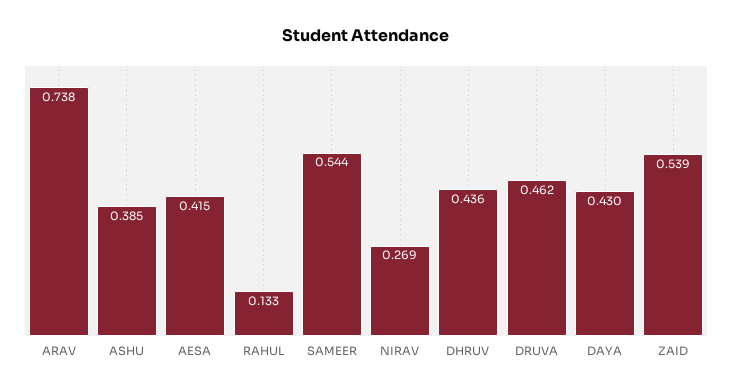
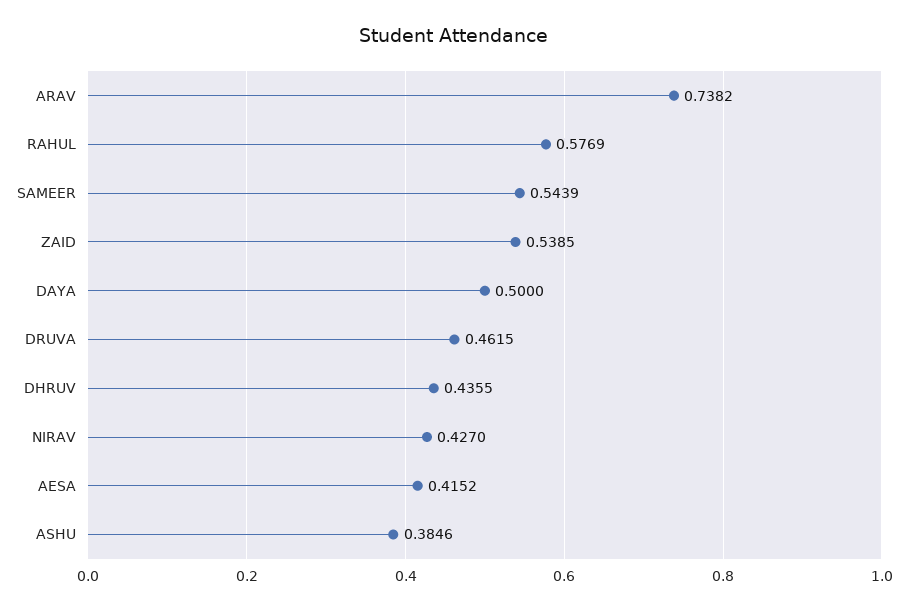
RAHUL: 0.133 -> 0.5769
NIRAV: 0.269 -> 0.427
DAYA: 0.43 -> 0.5

